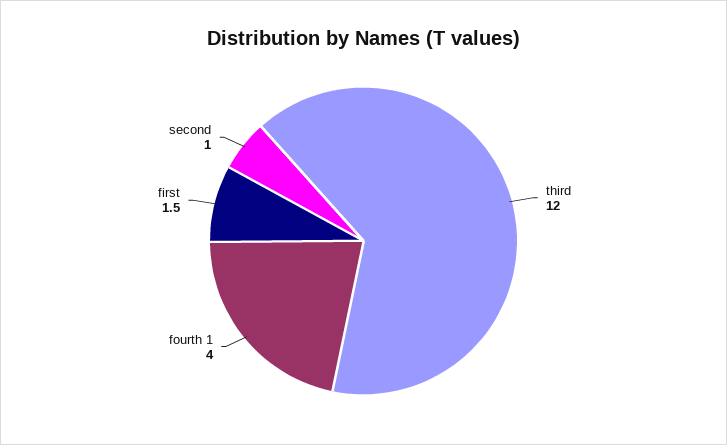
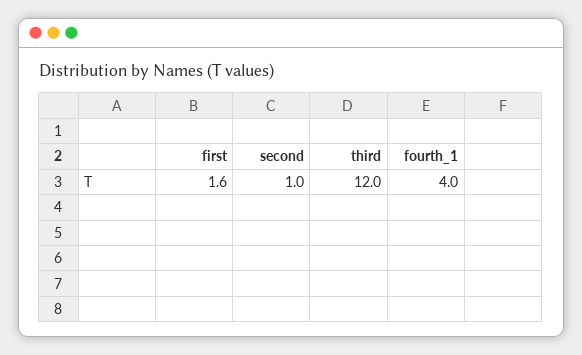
first: 1.5 -> 1.6

